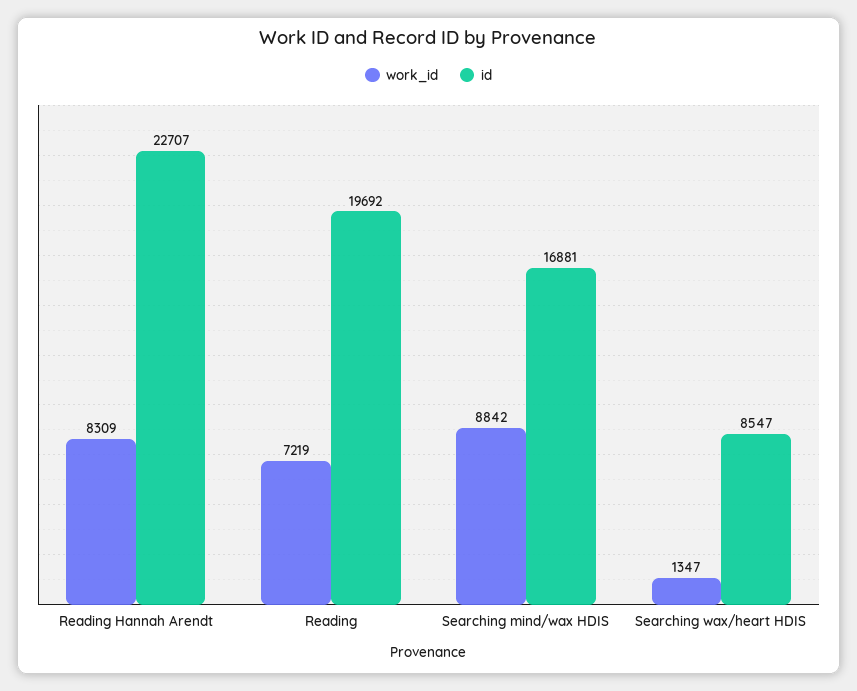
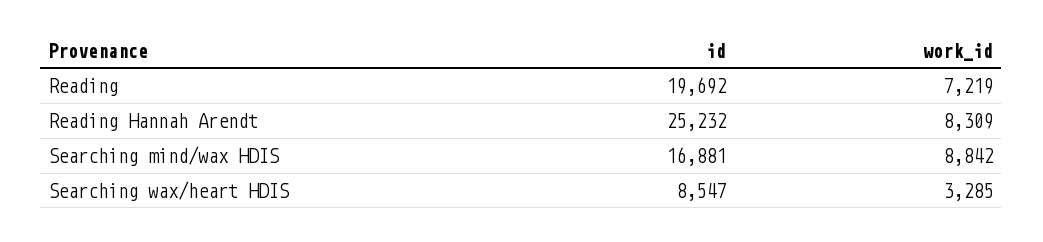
id, Reading Hannah Arendt: 22707 -> 25232
work_id, Searching wax/heart HDIS: 1347 -> 3285

